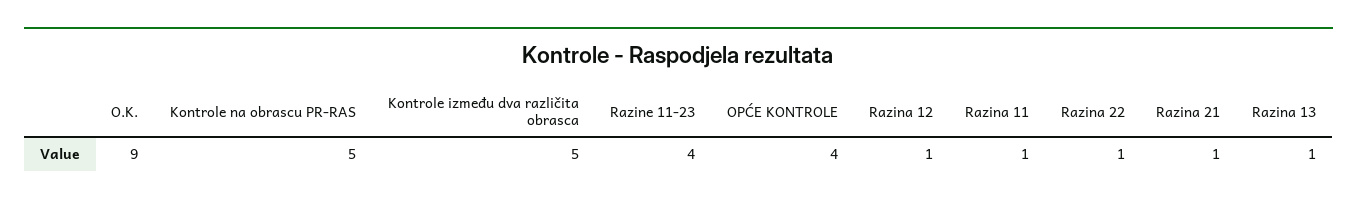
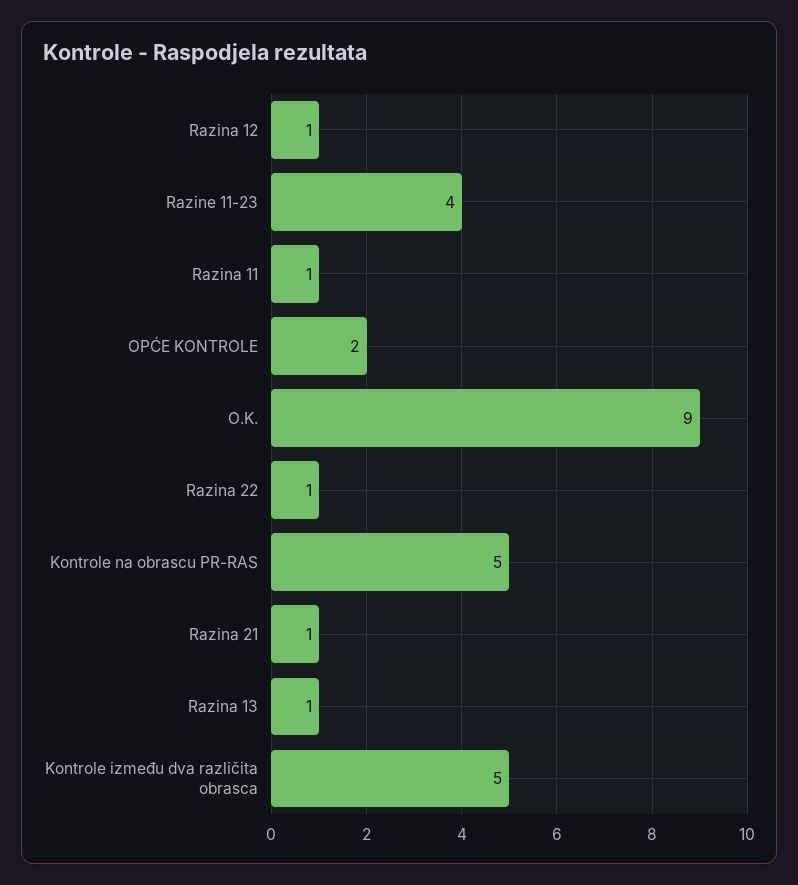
OPĆE KONTROLE: 4 -> 2

